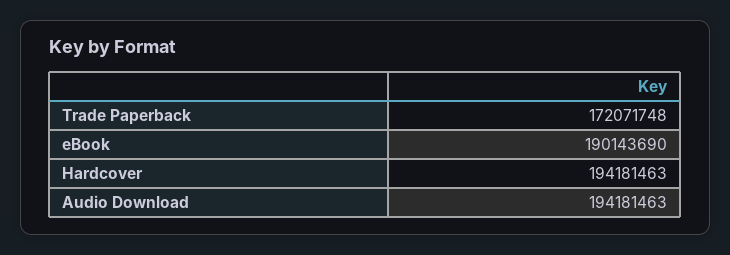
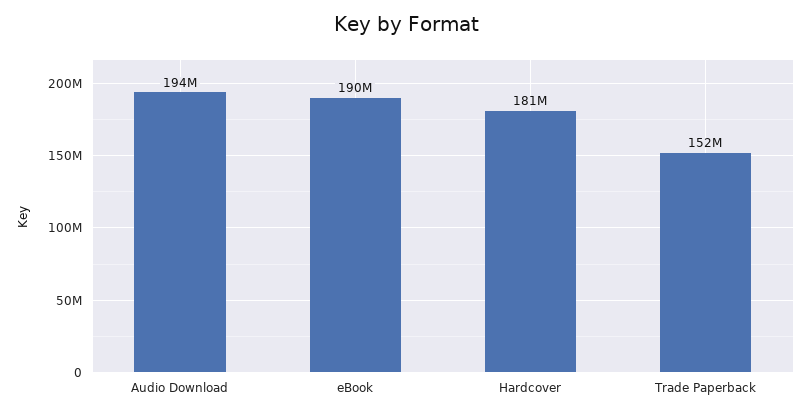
Trade Paperback: 172071748 -> 152000000
Hardcover: 194181463 -> 181000000

